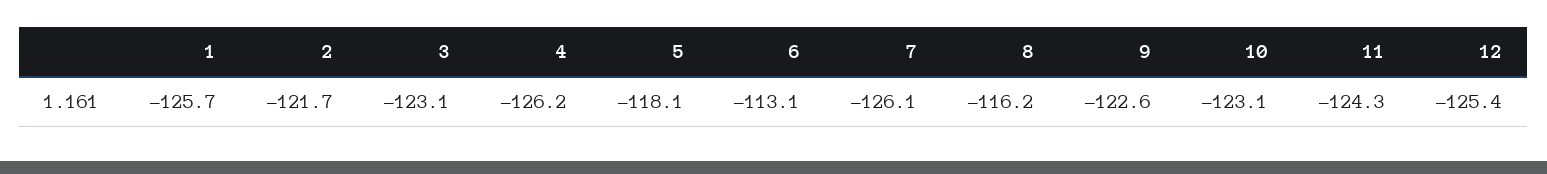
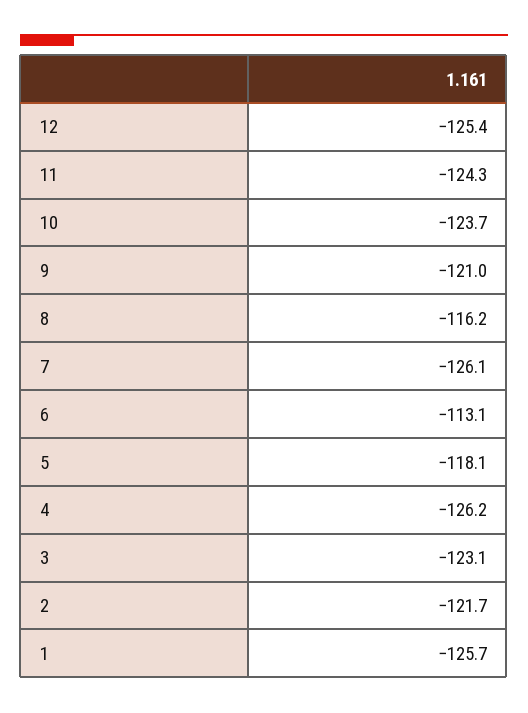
9: -122.6 -> -121
10: -123.1 -> -123.7

